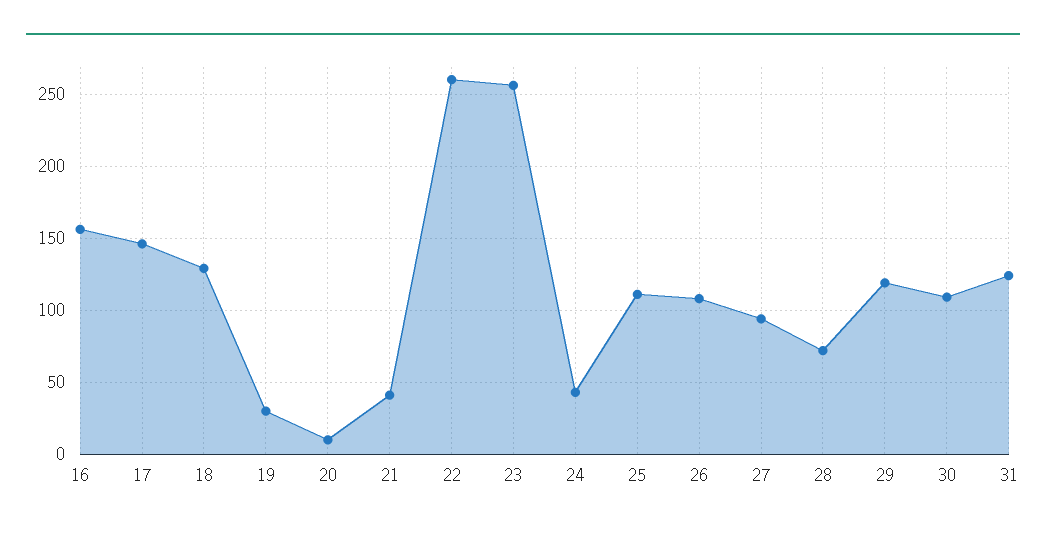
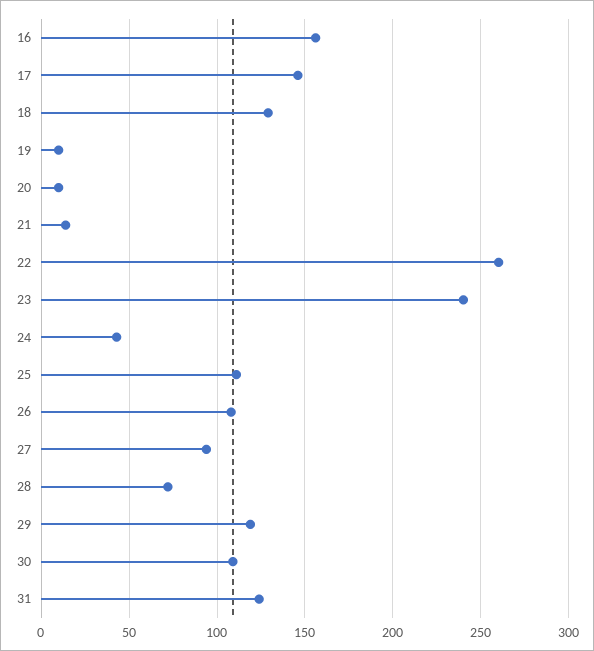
19: 30 -> 10
21: 40 -> 15
23: 255 -> 240

